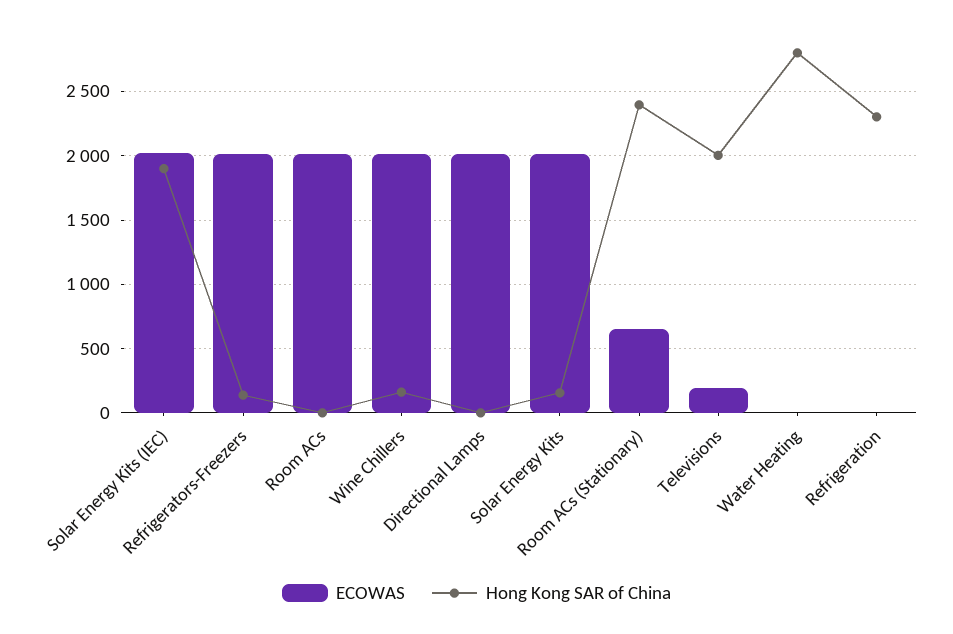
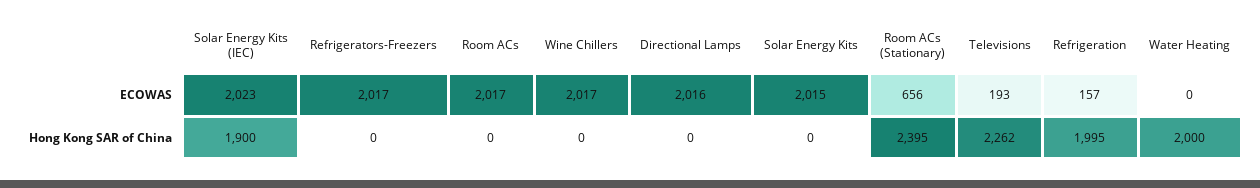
Hong Kong SAR of China, Refrigerators-Freezers: 150 -> 0
Hong Kong SAR of China, Wine Chillers: 150 -> 0
Hong Kong SAR of China, Solar Energy Kits: 150 -> 0
Hong Kong SAR of China, Televisions: 2000 -> 2262
Hong Kong SAR of China, Water Heating: 2800 -> 2000
ECOWAS, Refrigeration: 0 -> 157
Hong Kong SAR of China, Refrigeration: 2300 -> 1995

